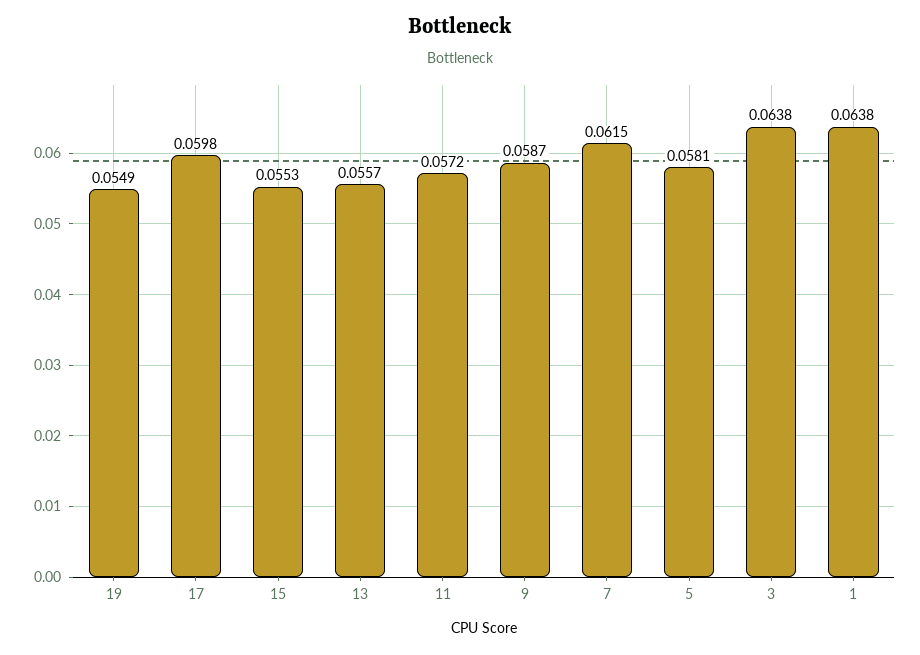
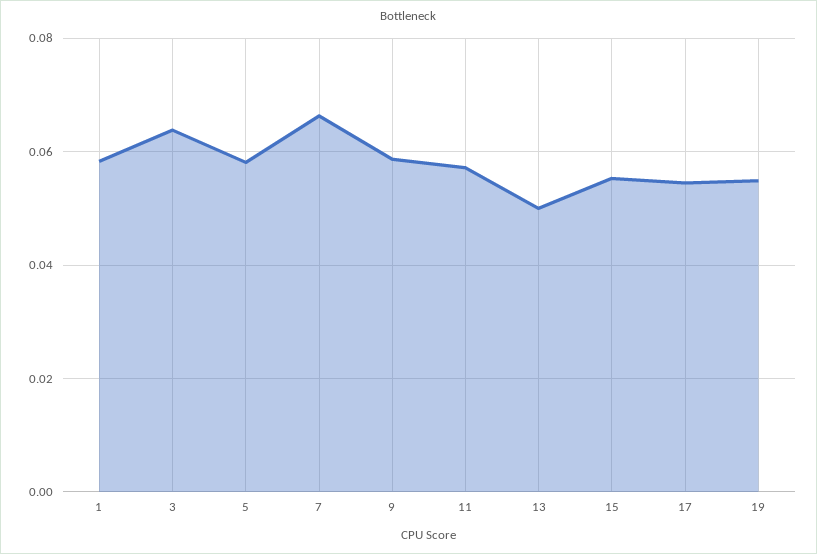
17: 0.0598 -> 0.054
13: 0.0557 -> 0.05
7: 0.0615 -> 0.066
1: 0.0638 -> 0.058

